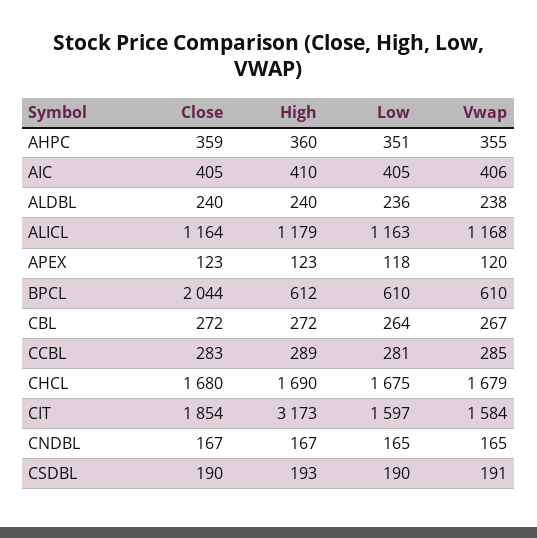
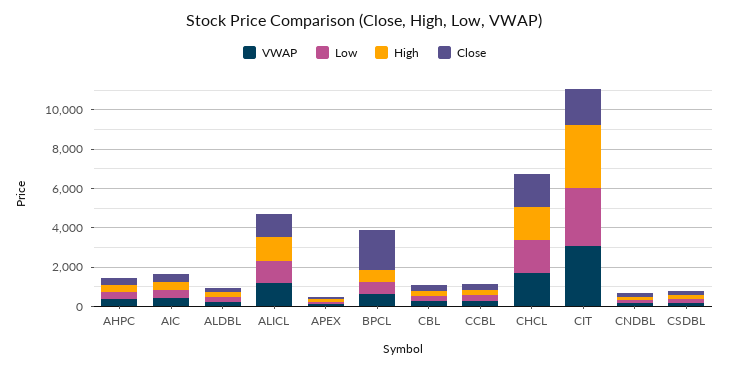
Low, CIT: 1597 -> 3000
Vwap, CIT: 1584 -> 3000

